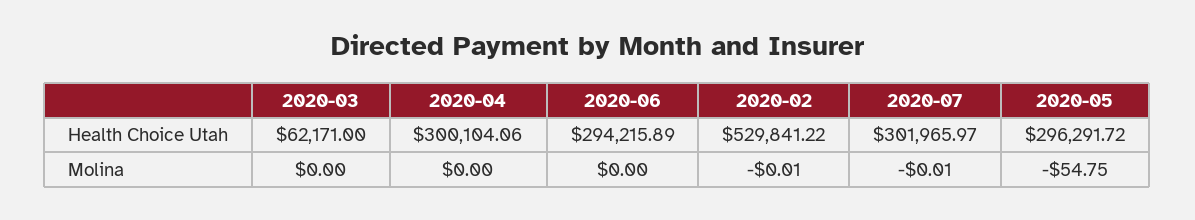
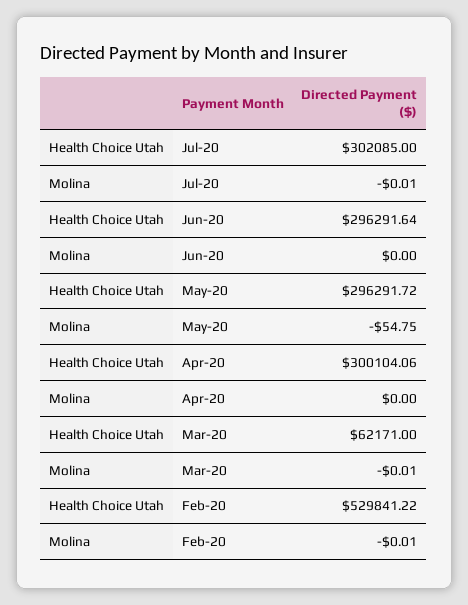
2020-06, Health Choice Utah: 294215.89 -> 296291.64
2020-07, Health Choice Utah: 301965.97 -> 302085
2020-03, Molina: 0 -> -0.01

